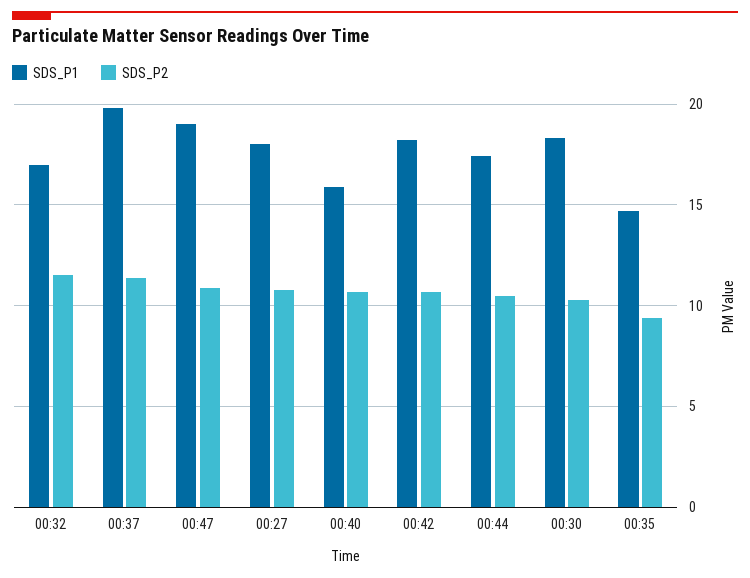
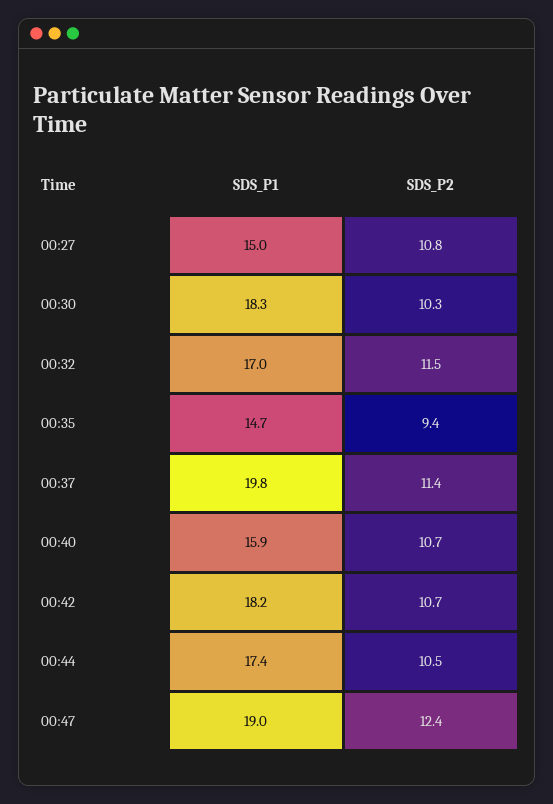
SDS_P2, 00:47: 11 -> 12.4
SDS_P1, 00:27: 18 -> 15

